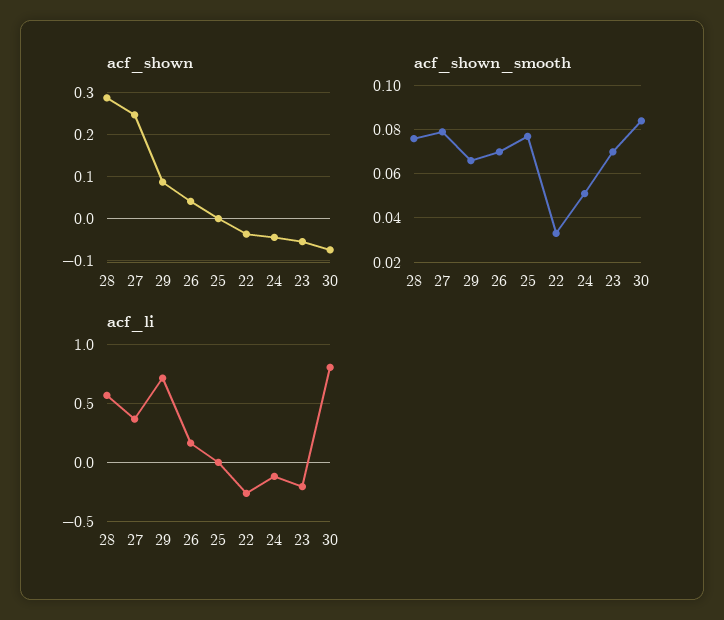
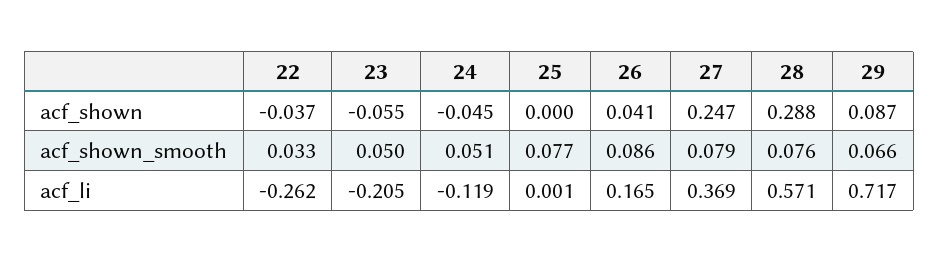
acf_shown, 30: -0.08 -> none
acf_shown_smooth, 26: 0.07 -> 0.086
acf_shown_smooth, 23: 0.07 -> 0.05
acf_shown_smooth, 30: 0.085 -> none
acf_li, 30: 0.8 -> none

